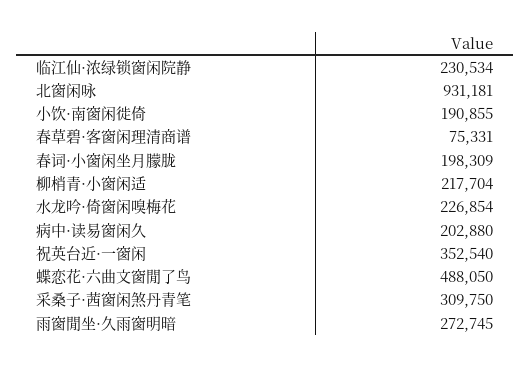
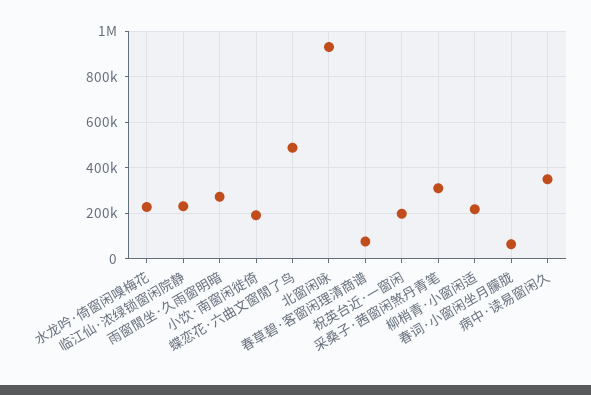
春词·小窗闲坐月朦胧: 198309 -> 50000
病中·读易窗闲久: 202880 -> 350000
祝英台近·一窗闲: 352540 -> 200000

